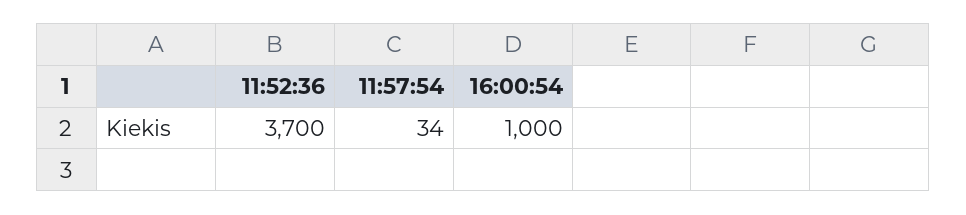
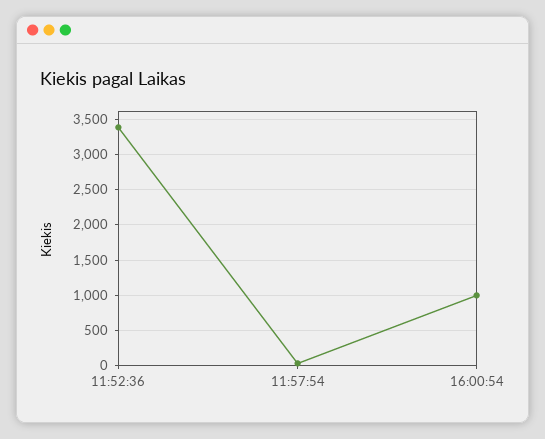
11:52:36: 3700 -> 3400

